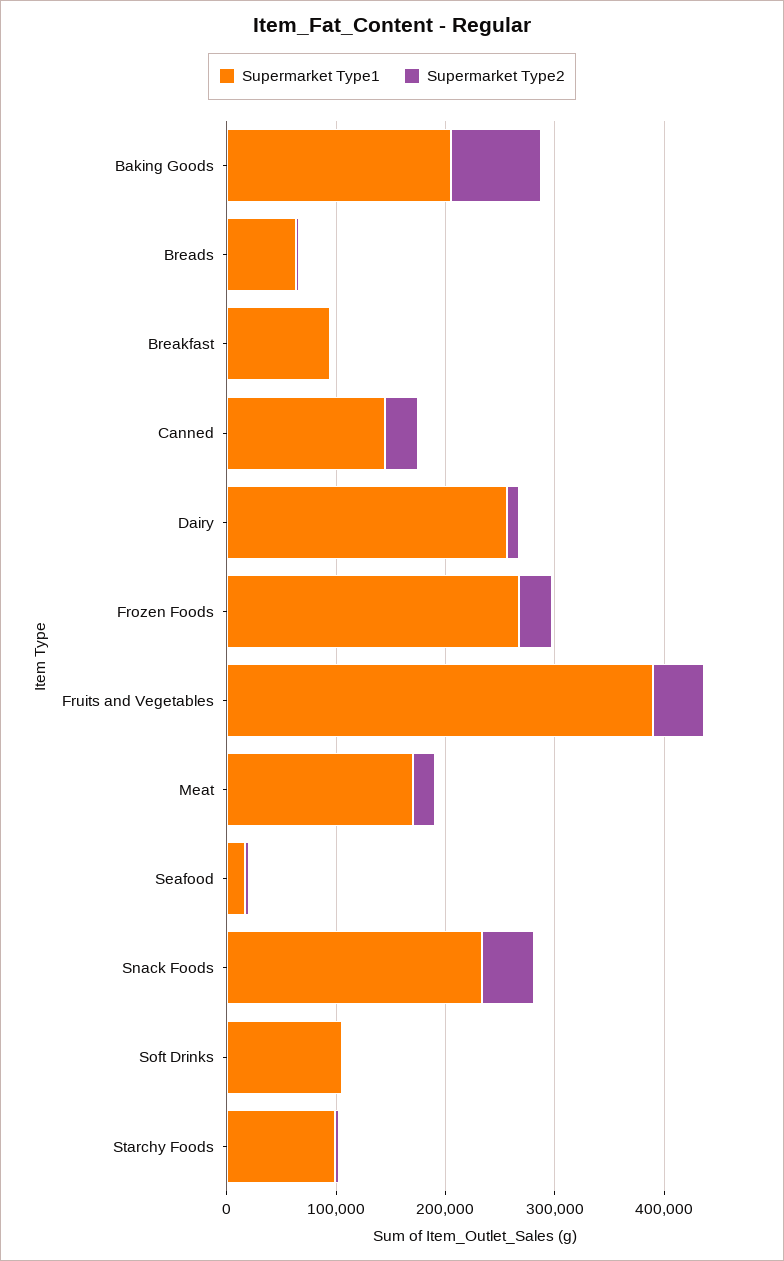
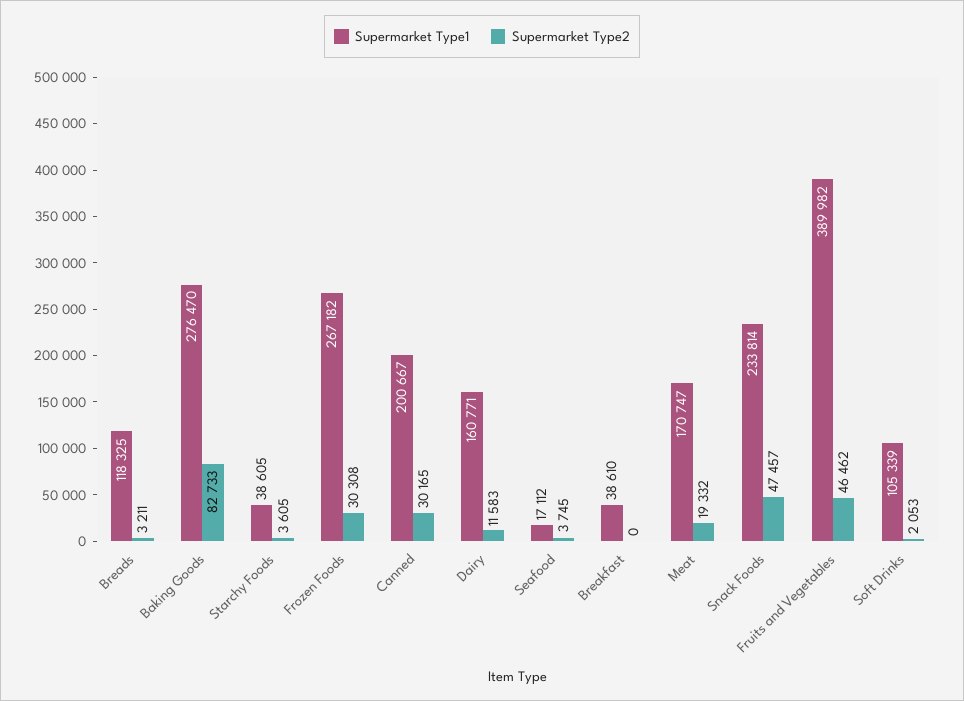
Supermarket Type1, Baking Goods: 200000 -> 276470
Supermarket Type1, Breads: 60000 -> 118325
Supermarket Type1, Breakfast: 100000 -> 38610
Supermarket Type1, Canned: 140000 -> 200667
Supermarket Type1, Dairy: 260000 -> 160771
Supermarket Type1, Starchy Foods: 100000 -> 38605

